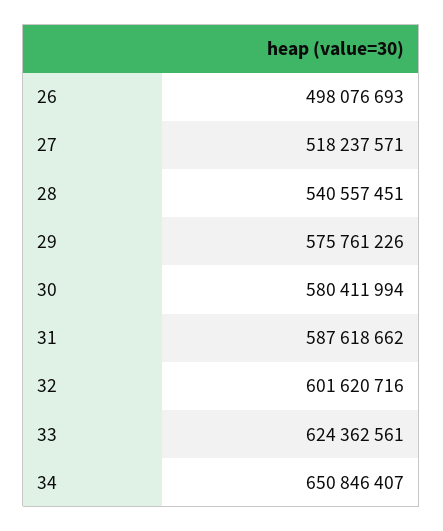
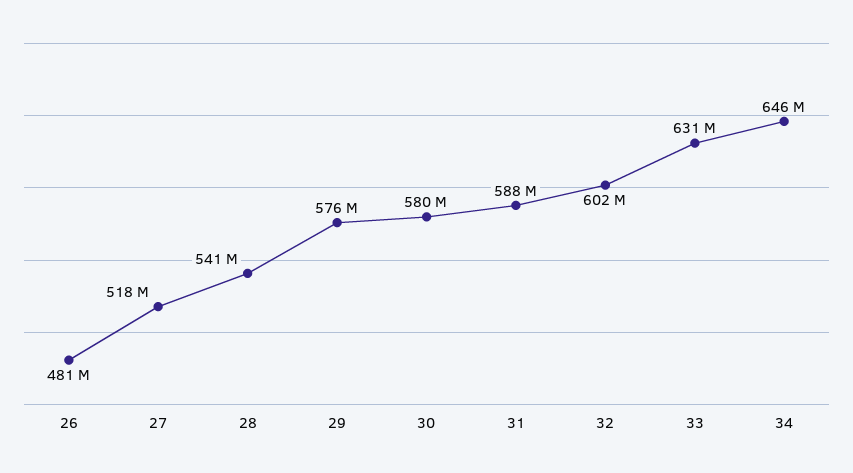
26: 498076693 -> 481000000
33: 624362561 -> 631000000
34: 650846407 -> 646000000

